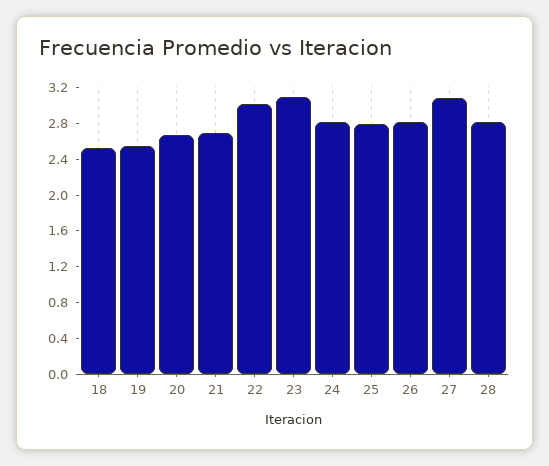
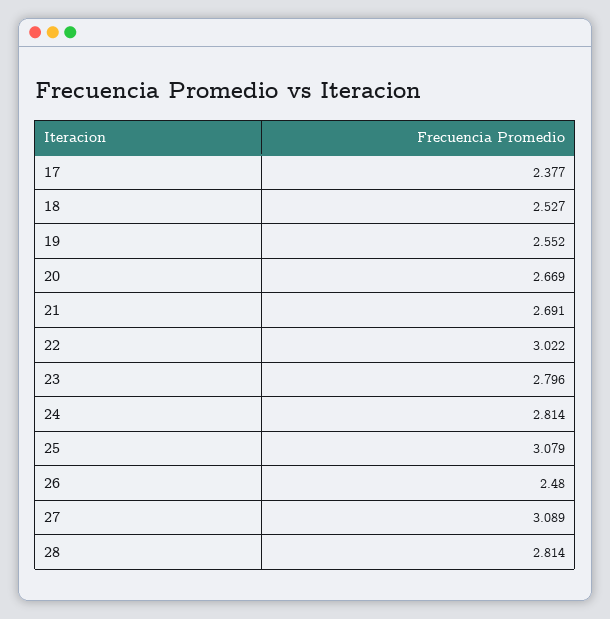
23: 3.1 -> 2.796
25: 2.8 -> 3.079
26: 2.8 -> 2.48
17: none -> 2.377

